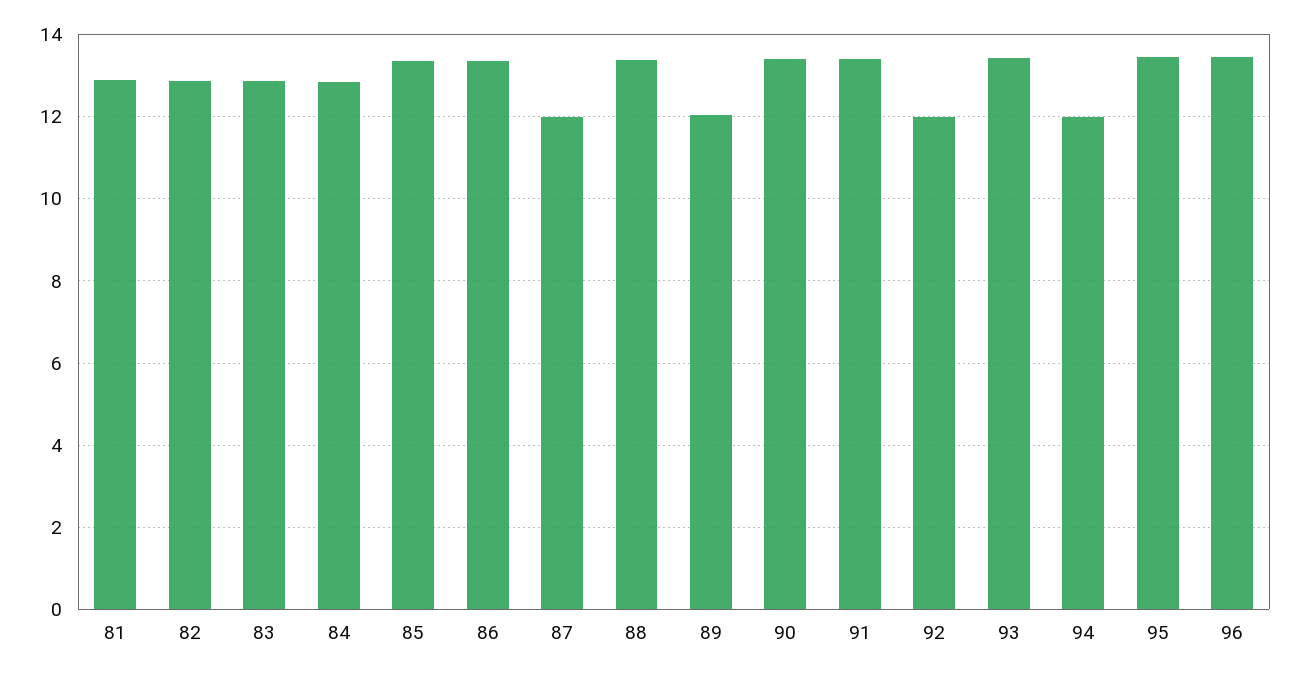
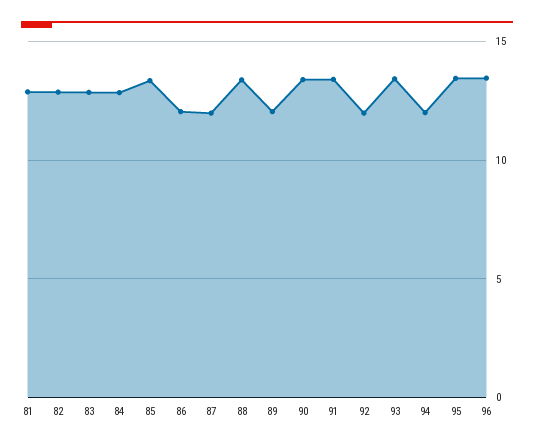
86: 13.4 -> 12

